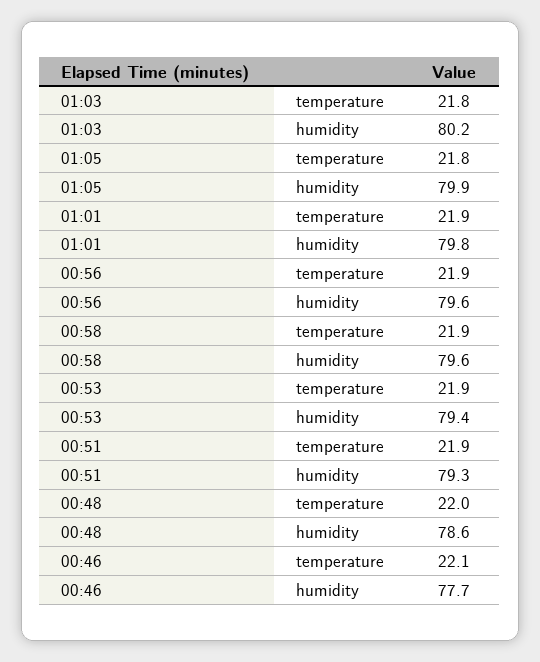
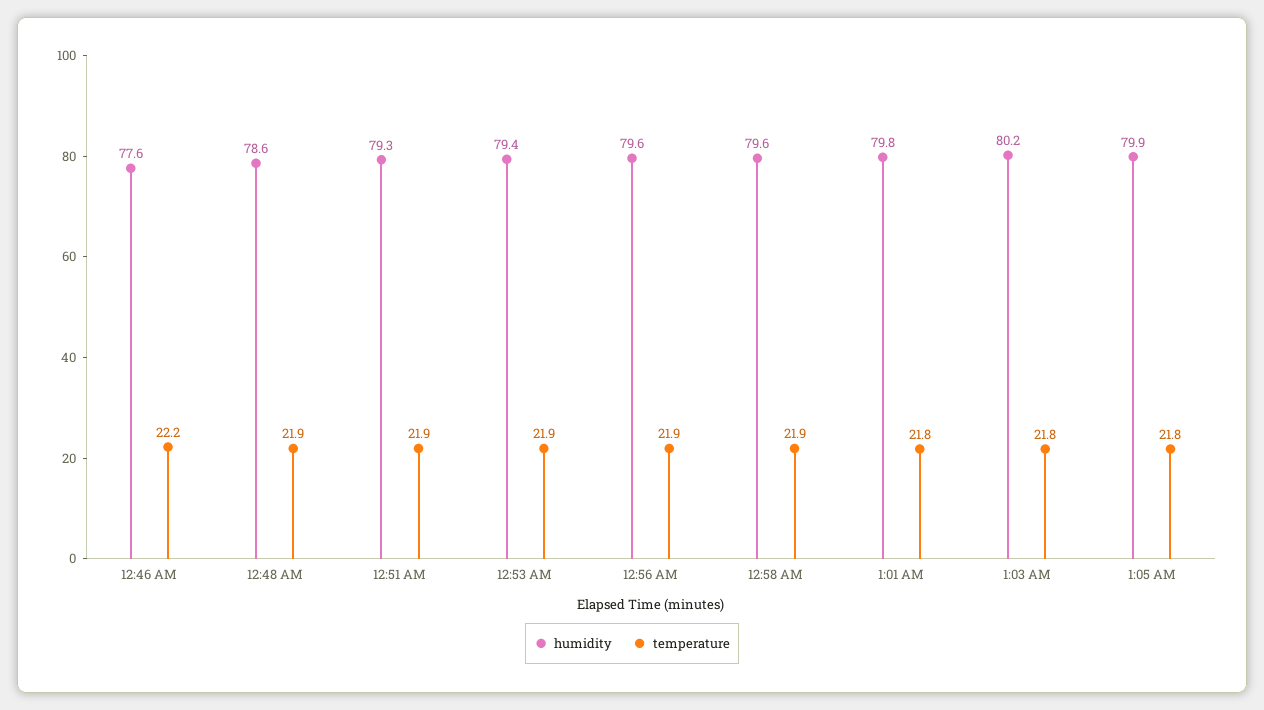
temperature, 01:01: 21.9 -> 21.8
temperature, 00:48: 22 -> 21.9
temperature, 00:46: 22.1 -> 22.2
humidity, 00:46: 77.7 -> 77.6

